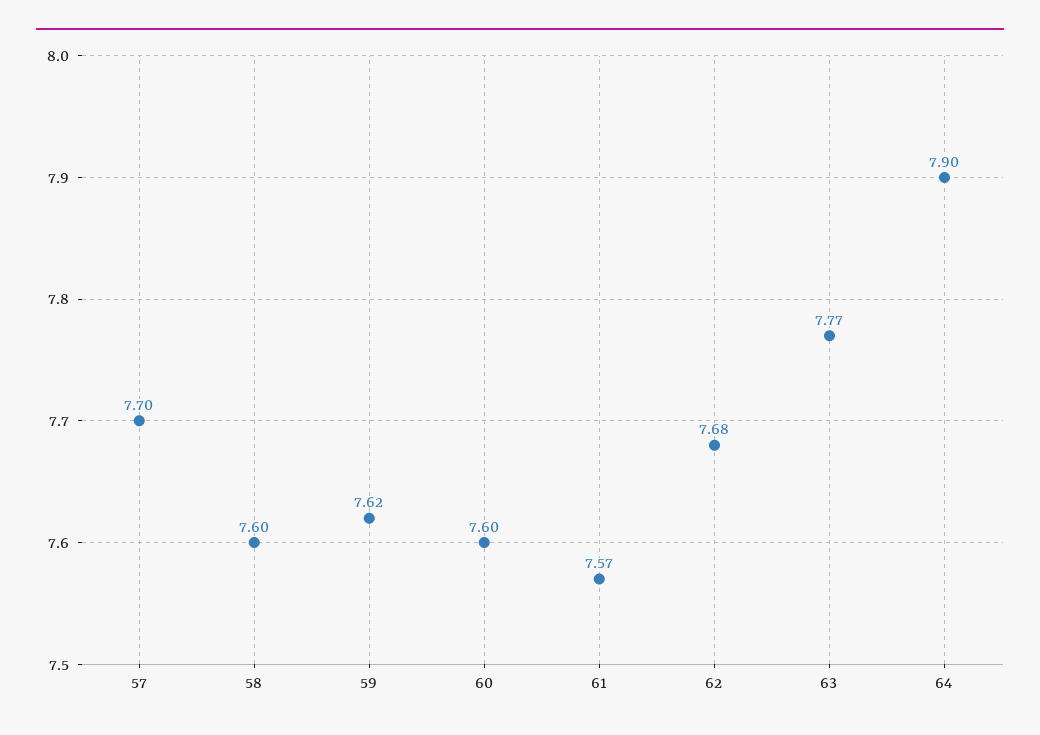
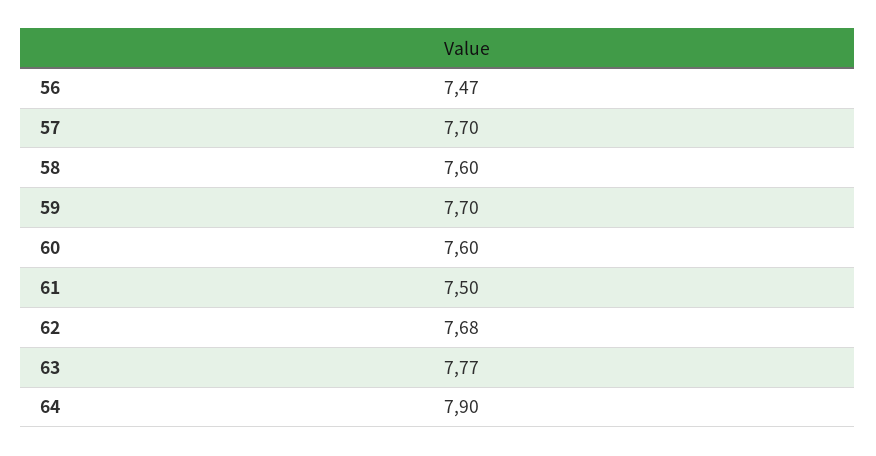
59: 7.62 -> 7.7
61: 7.57 -> 7.5
56: none -> 7.47

